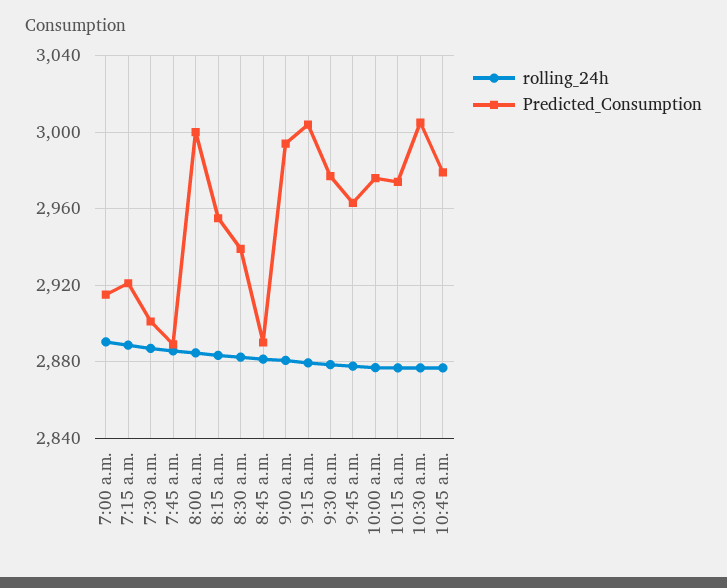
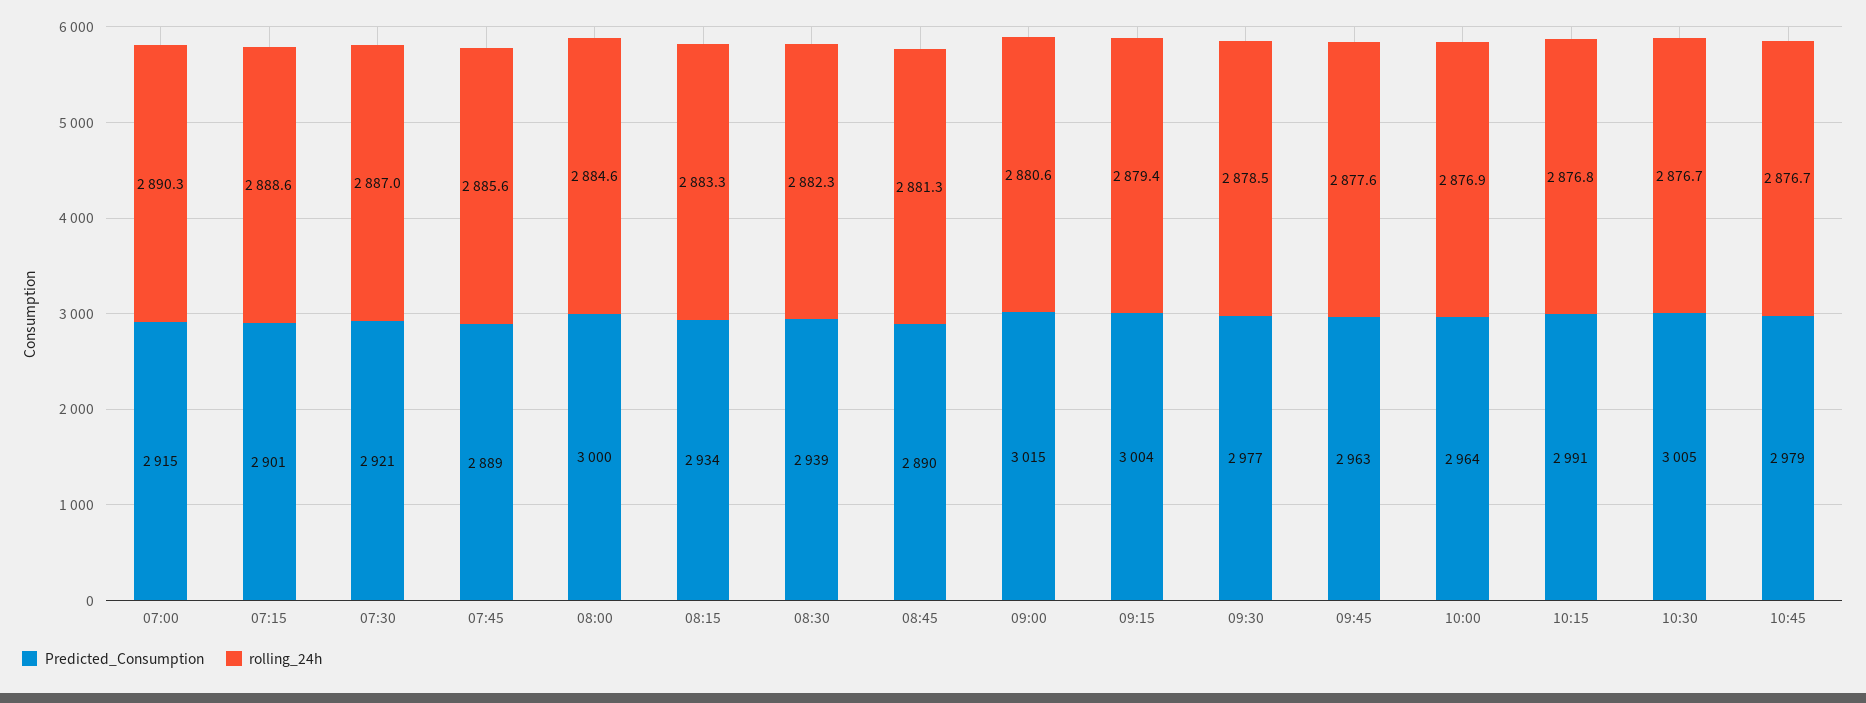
Predicted_Consumption, 7:15 a.m.: 2920 -> 2901
Predicted_Consumption, 7:30 a.m.: 2900 -> 2921
Predicted_Consumption, 8:15 a.m.: 2955 -> 2934
Predicted_Consumption, 9:00 a.m.: 2995 -> 3015
Predicted_Consumption, 10:00 a.m.: 2975 -> 2964
Predicted_Consumption, 10:15 a.m.: 2975 -> 2991

